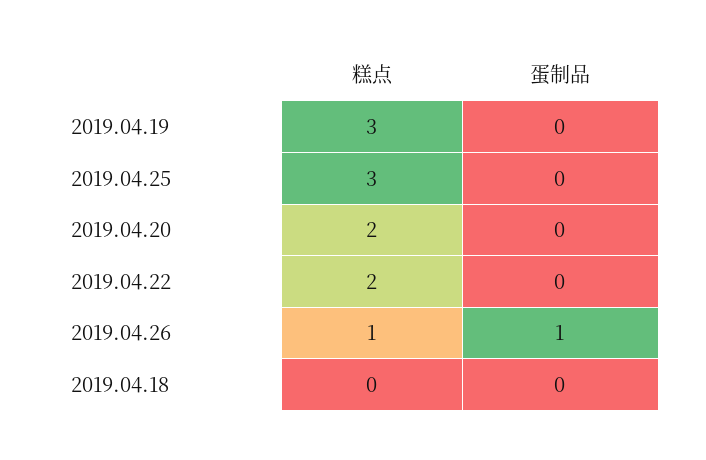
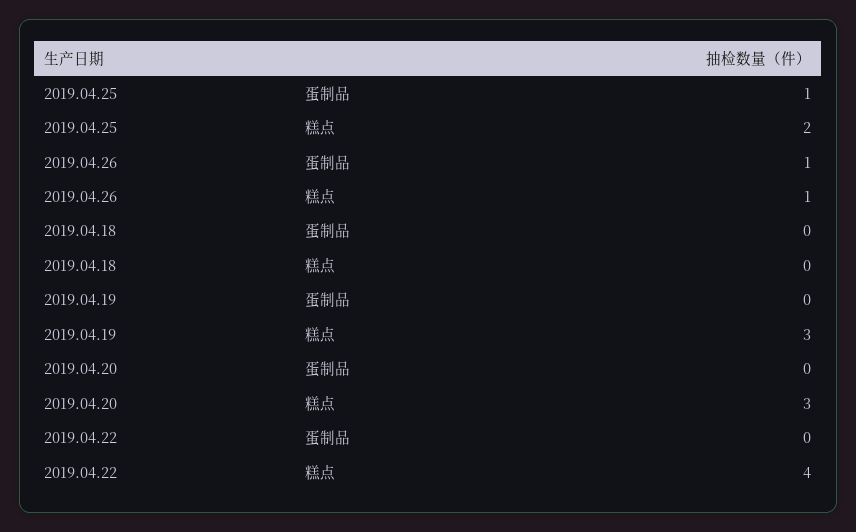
糕点, 2019.04.25: 3 -> 2
蛋制品, 2019.04.25: 0 -> 1
糕点, 2019.04.20: 2 -> 3
糕点, 2019.04.22: 2 -> 4

